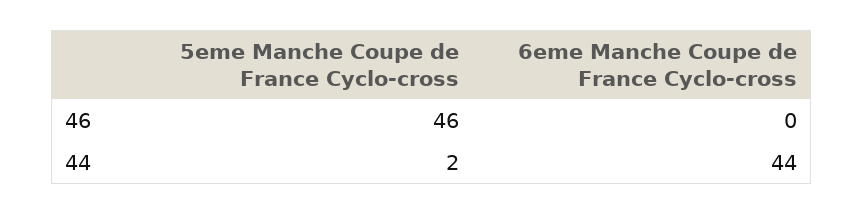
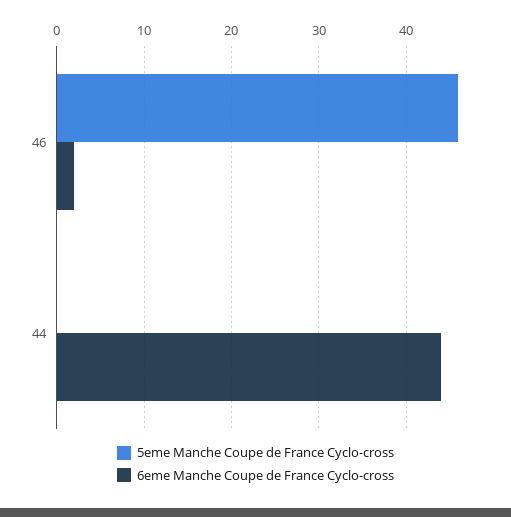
6eme Manche Coupe de France Cyclo-cross, 46: 0 -> 2
5eme Manche Coupe de France Cyclo-cross, 44: 2 -> 0

